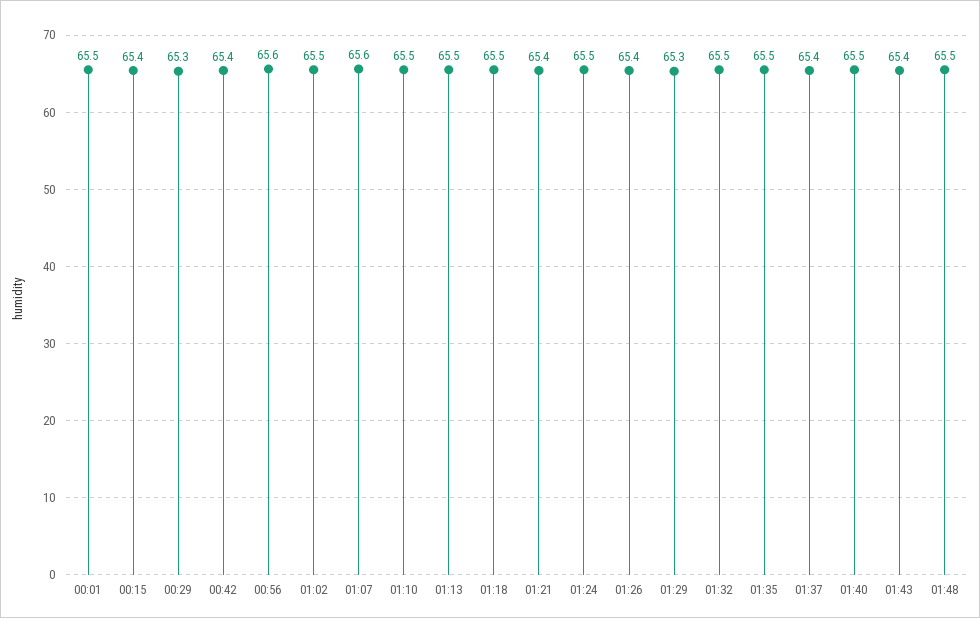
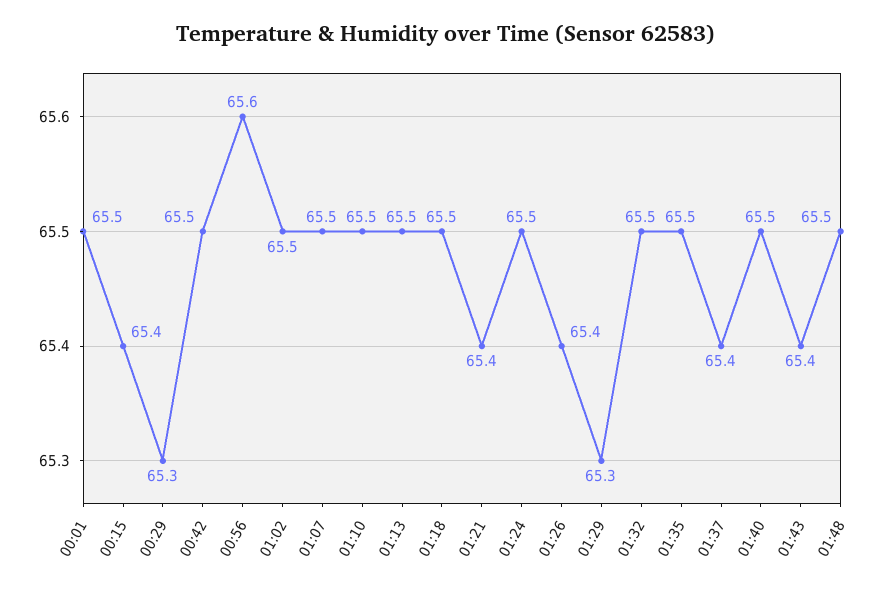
00:42: 65.4 -> 65.5
01:07: 65.6 -> 65.5

